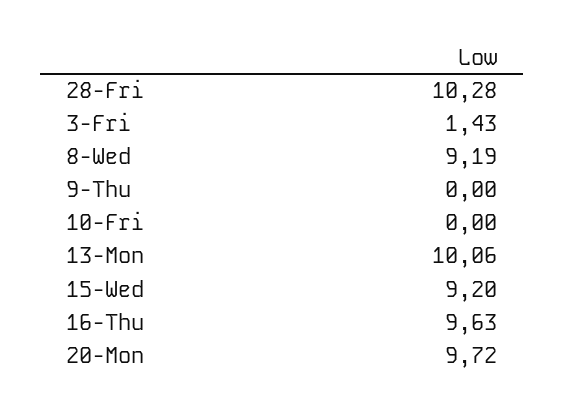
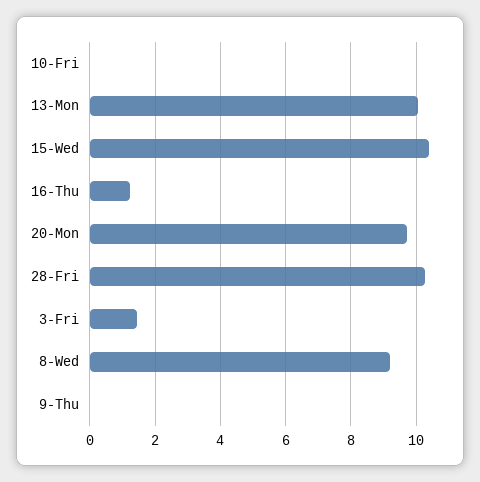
15-Wed: 9.2 -> 10.4
16-Thu: 9.63 -> 1.2

